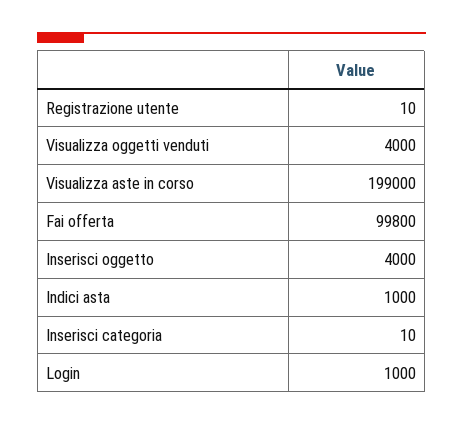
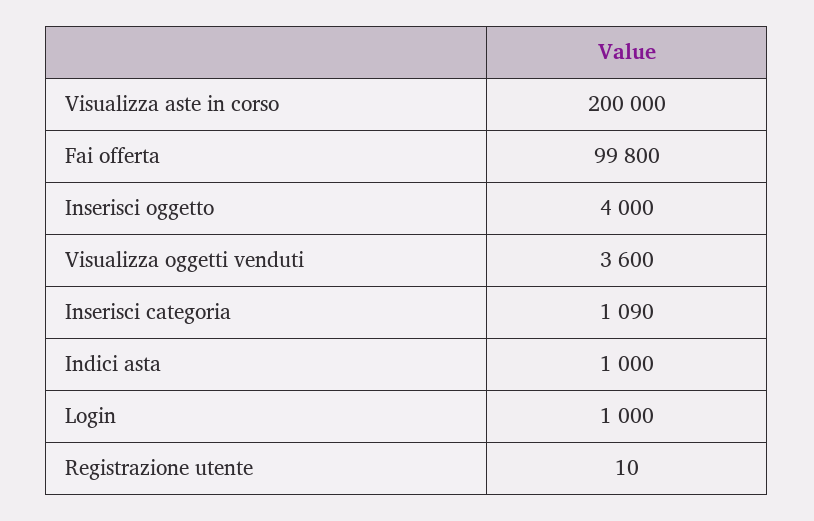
Visualizza oggetti venduti: 4000 -> 3600
Visualizza aste in corso: 199000 -> 200000
Inserisci categoria: 10 -> 1090

